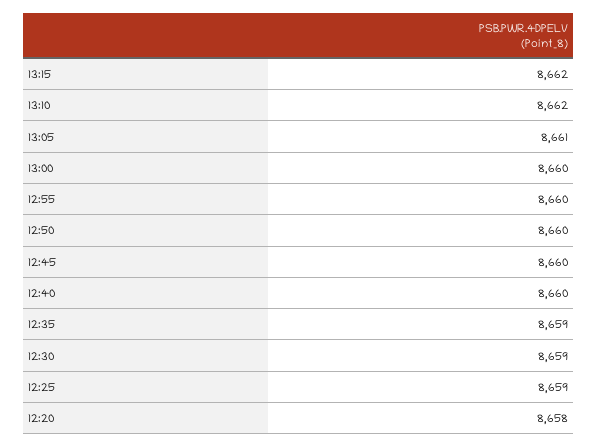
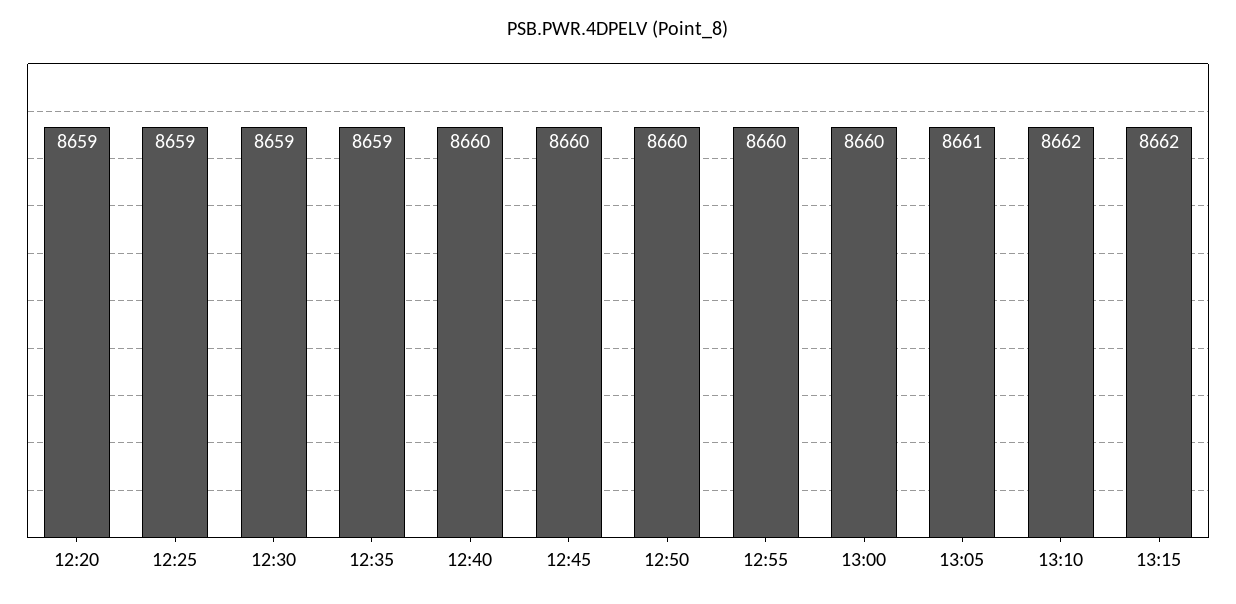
12:20: 8658 -> 8659

